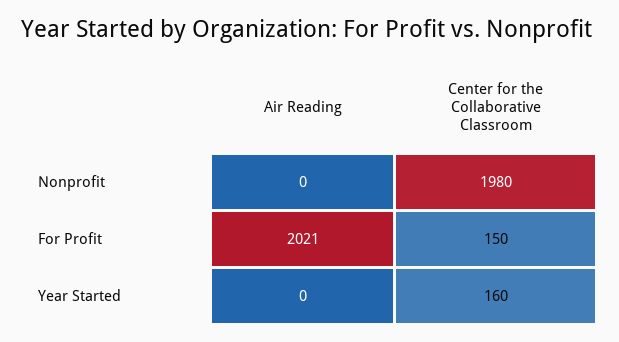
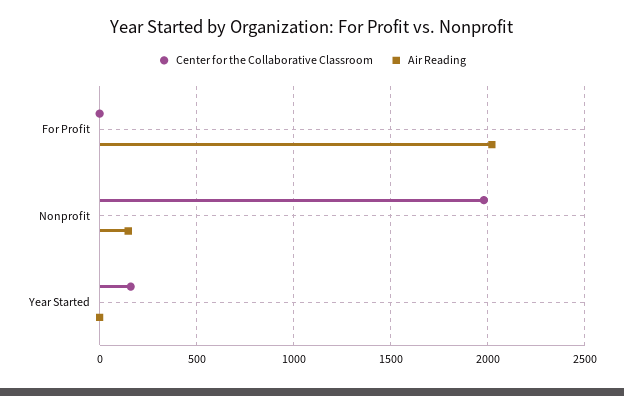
Air Reading, Nonprofit: 0 -> 150
Center for the Collaborative Classroom, For Profit: 150 -> 0

